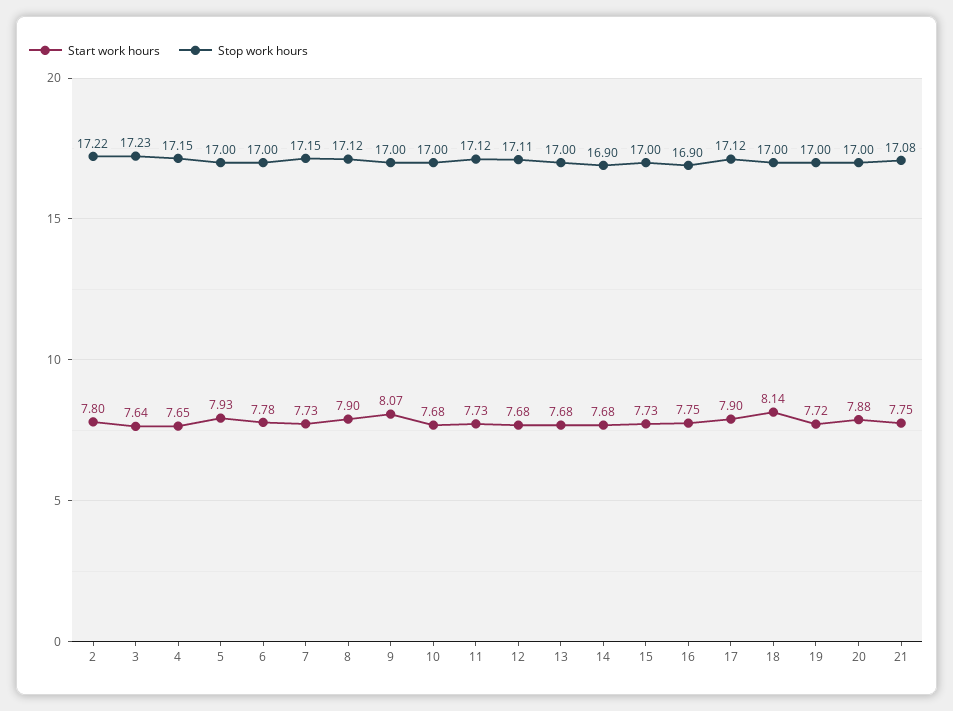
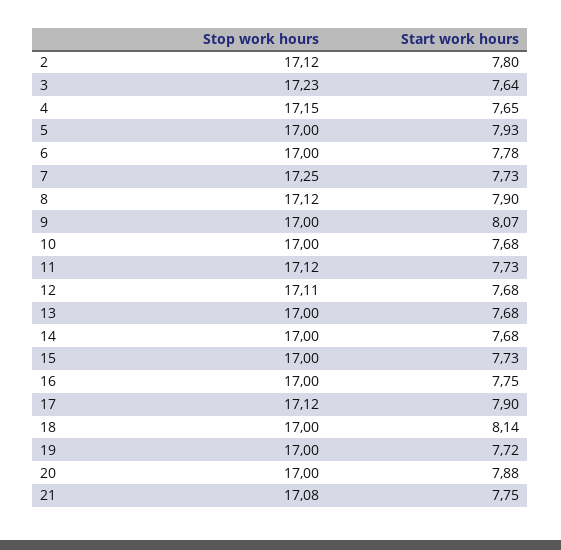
Stop work hours, 2: 17.22 -> 17.12
Stop work hours, 7: 17.15 -> 17.25
Stop work hours, 14: 16.9 -> 17
Stop work hours, 16: 16.9 -> 17

